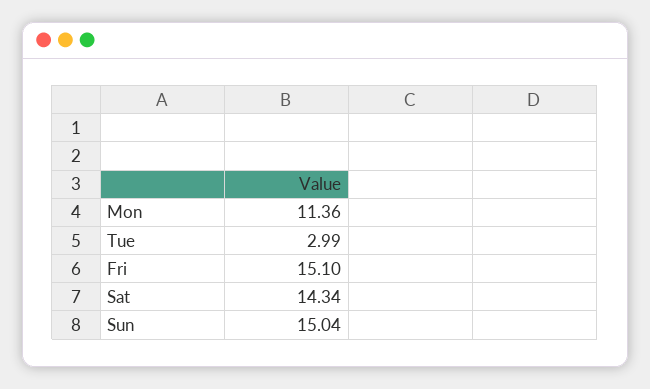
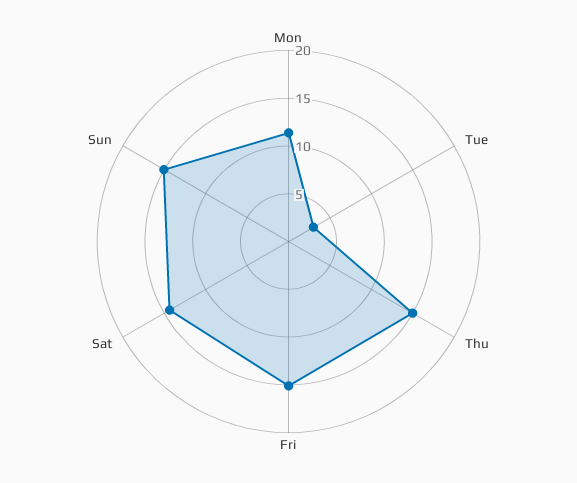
Thu: none -> 15

